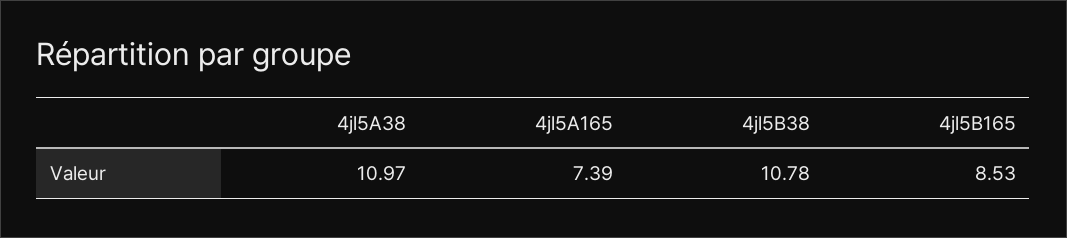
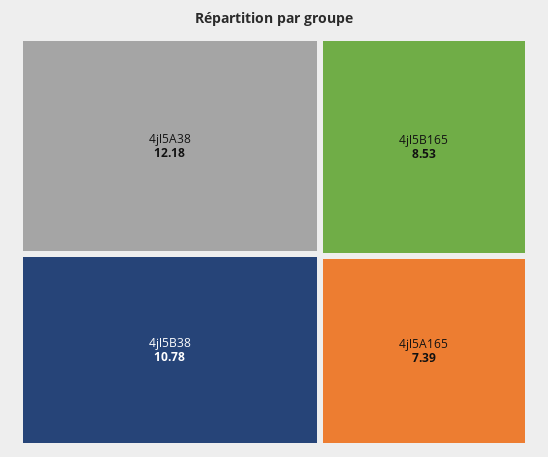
4jl5A38: 10.97 -> 12.18

